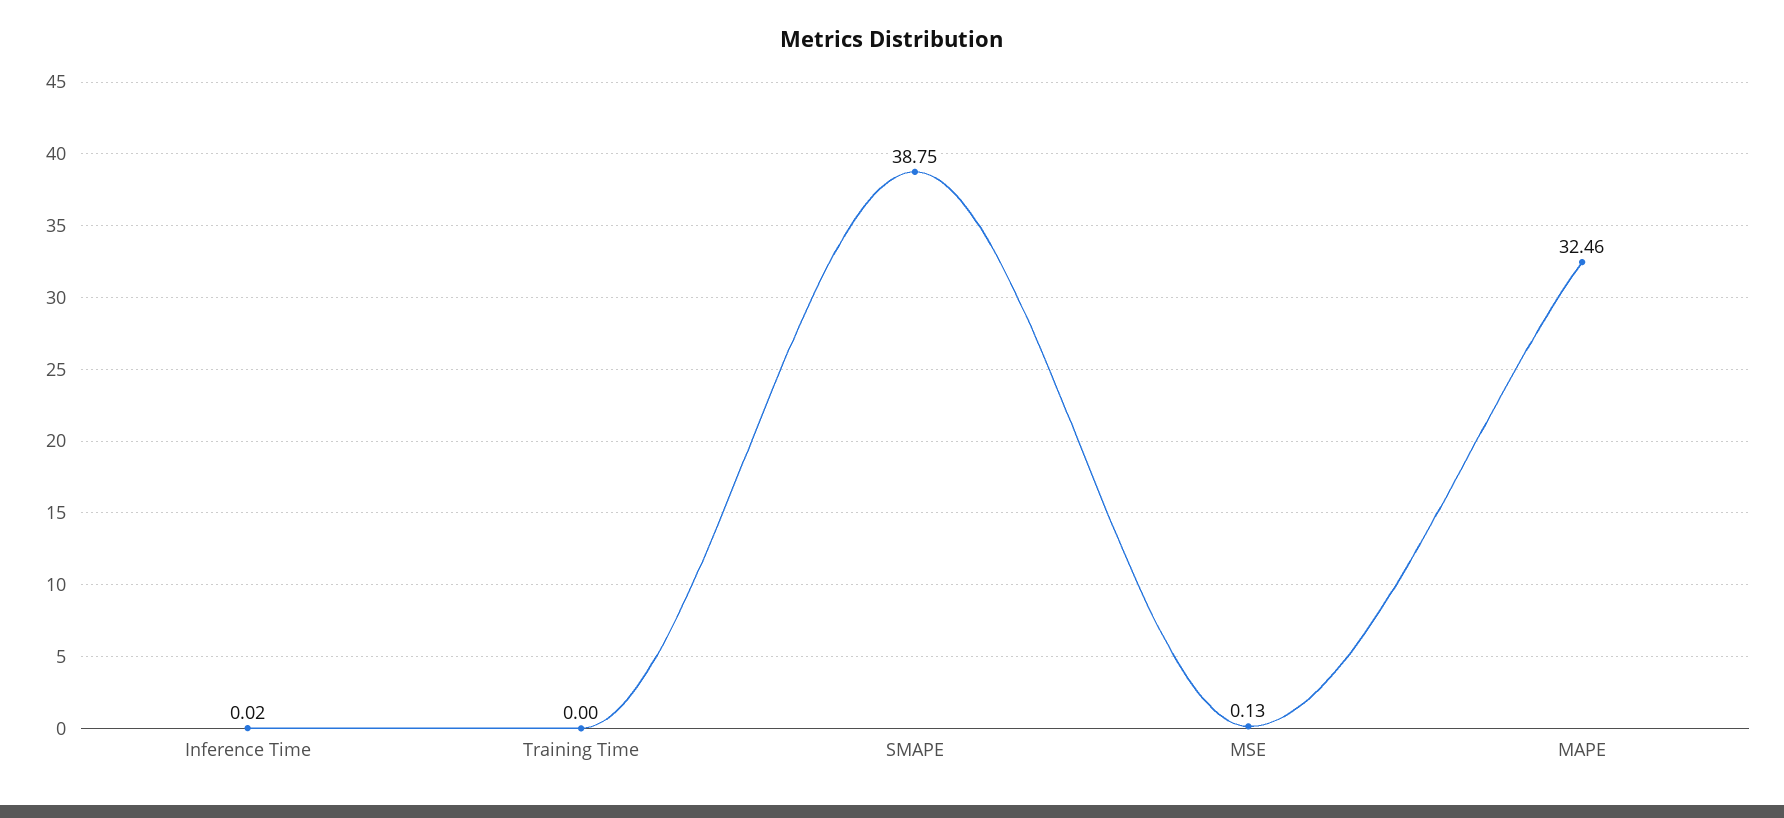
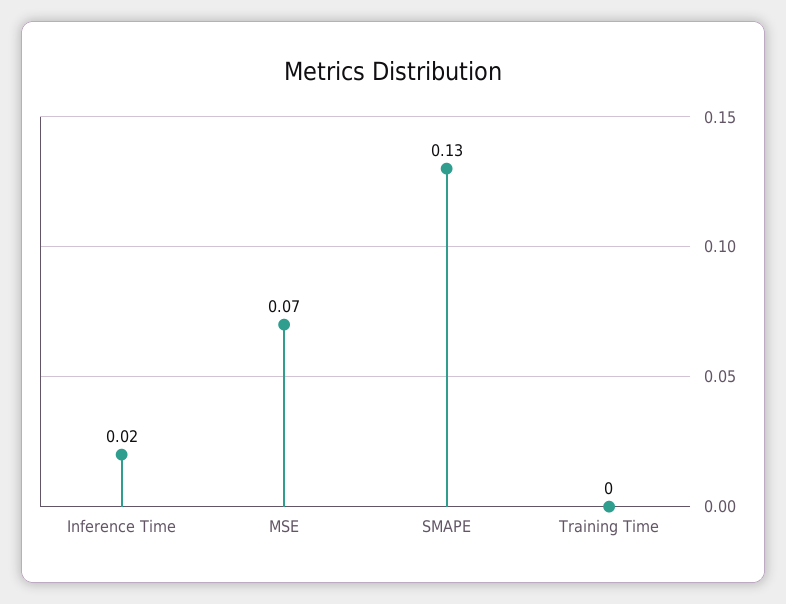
SMAPE: 38.75 -> 0.13
MSE: 0.13 -> 0.07
MAPE: 32.46 -> none

